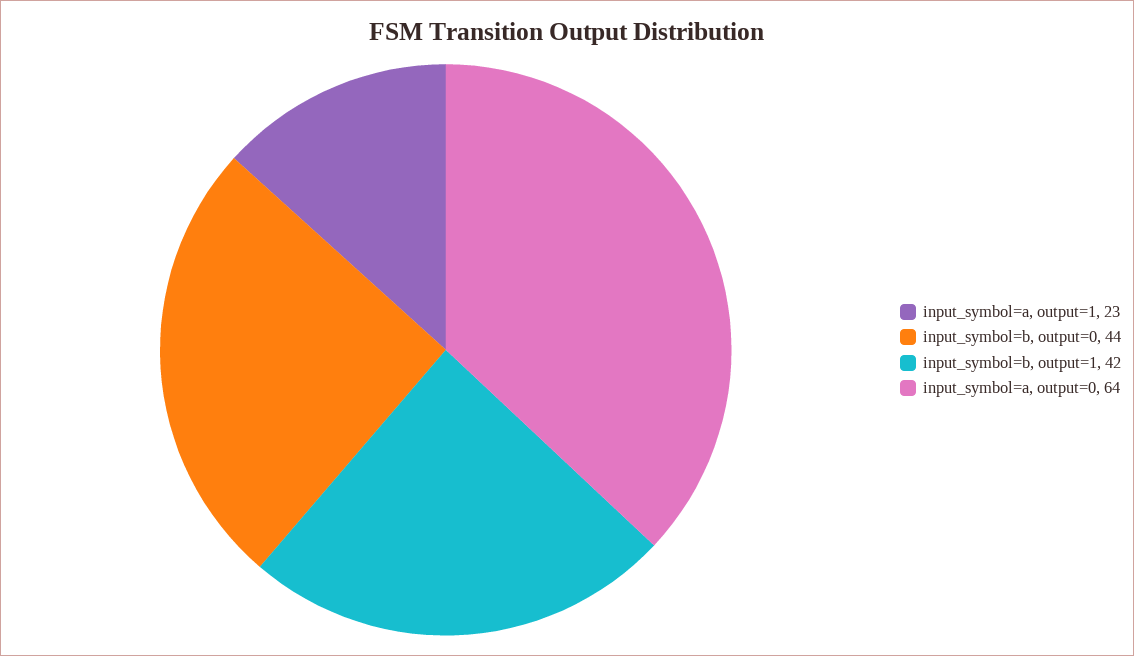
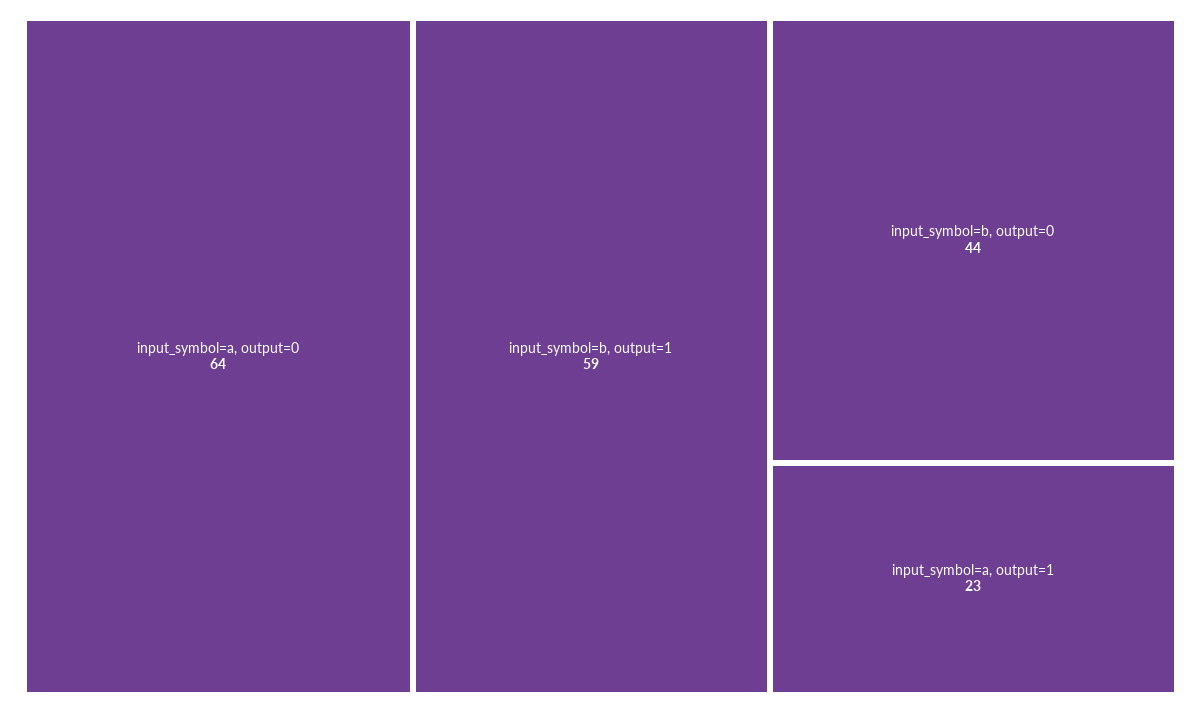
input_symbol=b, output=1: 42 -> 59

